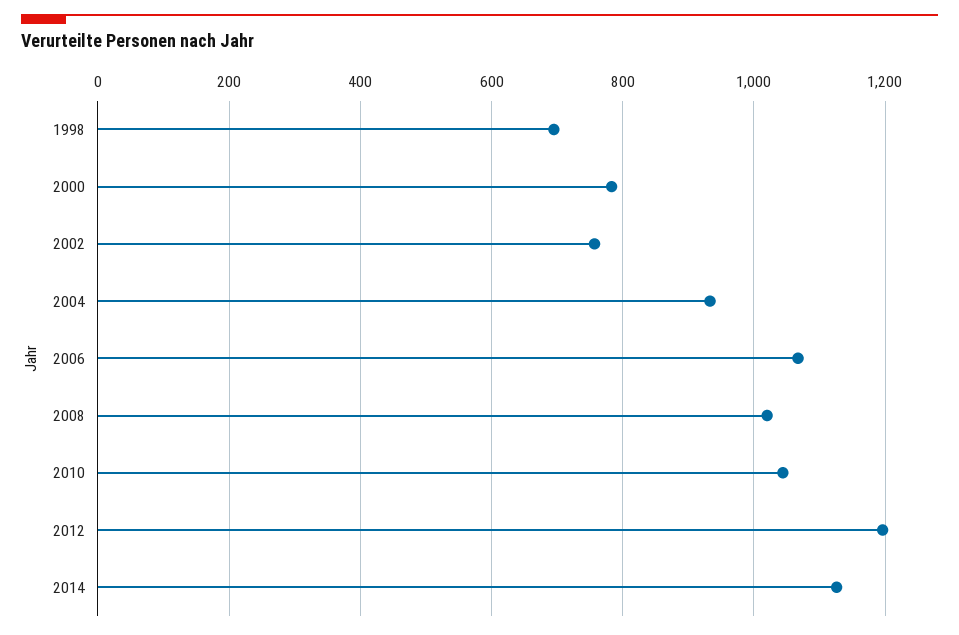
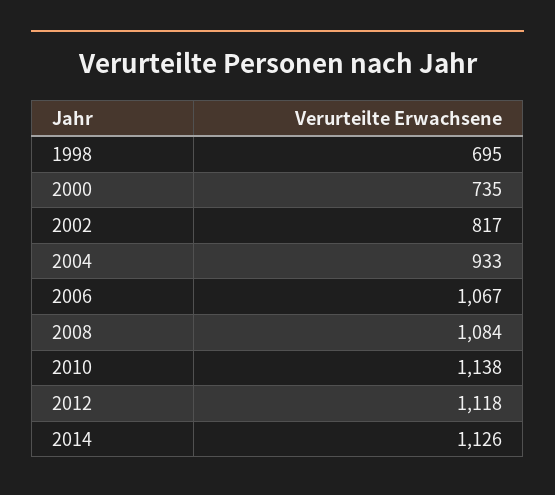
2000: 780 -> 735
2002: 760 -> 817
2008: 1020 -> 1084
2010: 1040 -> 1138
2012: 1200 -> 1118

